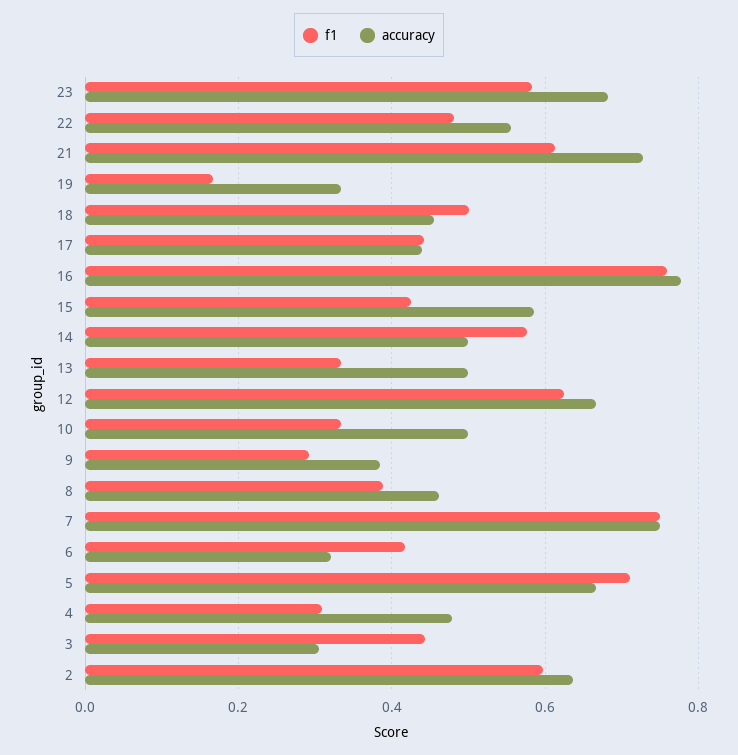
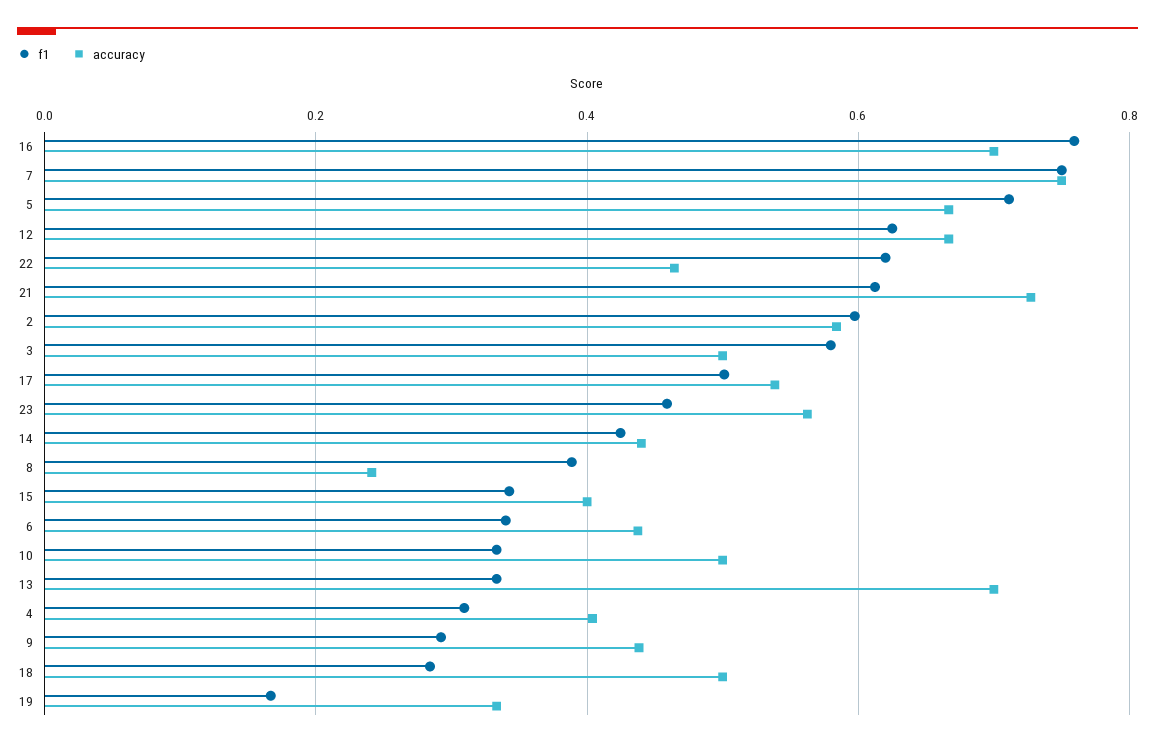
f1, 23: 0.58 -> 0.46
accuracy, 23: 0.68 -> 0.56
f1, 22: 0.48 -> 0.62
accuracy, 22: 0.56 -> 0.46
f1, 18: 0.5 -> 0.28
accuracy, 18: 0.46 -> 0.5
f1, 17: 0.44 -> 0.5
accuracy, 17: 0.44 -> 0.54
accuracy, 16: 0.78 -> 0.7
f1, 15: 0.42 -> 0.34
accuracy, 15: 0.58 -> 0.4
f1, 14: 0.58 -> 0.42
accuracy, 14: 0.5 -> 0.44
accuracy, 13: 0.5 -> 0.7
accuracy, 9: 0.38 -> 0.44
accuracy, 8: 0.46 -> 0.24
f1, 6: 0.42 -> 0.34
accuracy, 6: 0.32 -> 0.44
accuracy, 4: 0.48 -> 0.4
f1, 3: 0.44 -> 0.58
accuracy, 3: 0.3 -> 0.5
accuracy, 2: 0.64 -> 0.58

